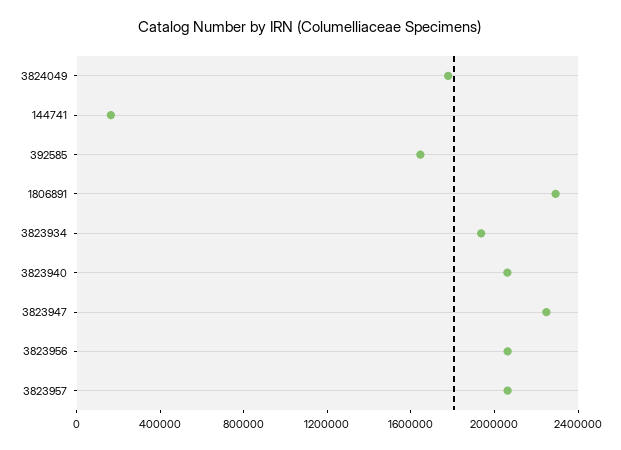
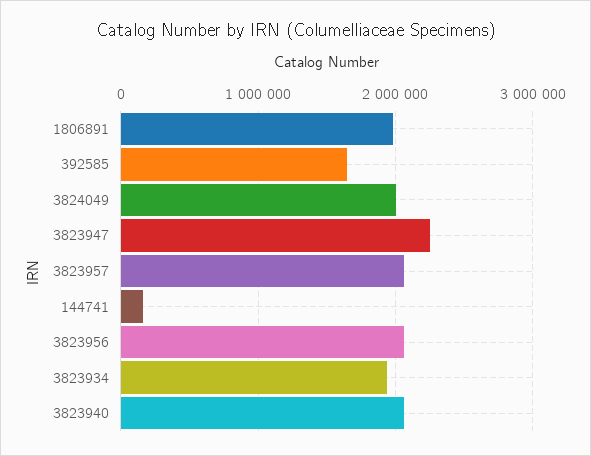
3824049: 1800000 -> 2000000
1806891: 2300000 -> 2000000

